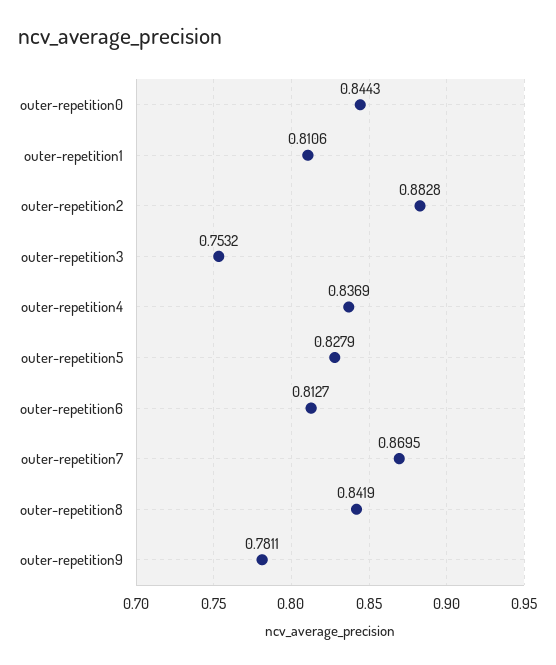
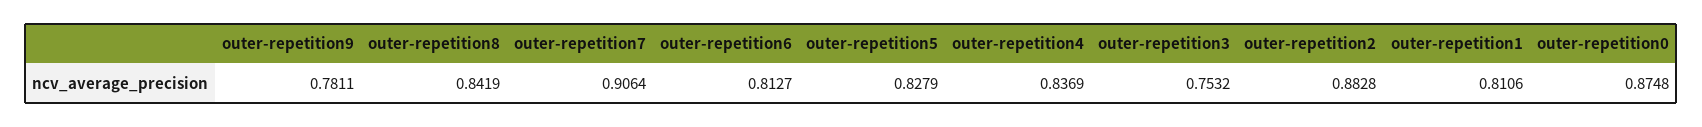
outer-repetition0: 0.8443 -> 0.8748
outer-repetition7: 0.8695 -> 0.9064

